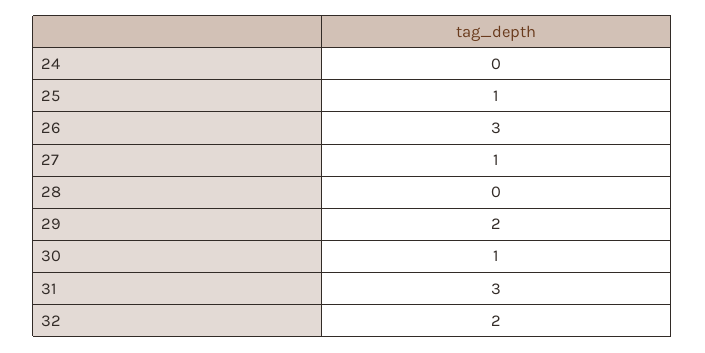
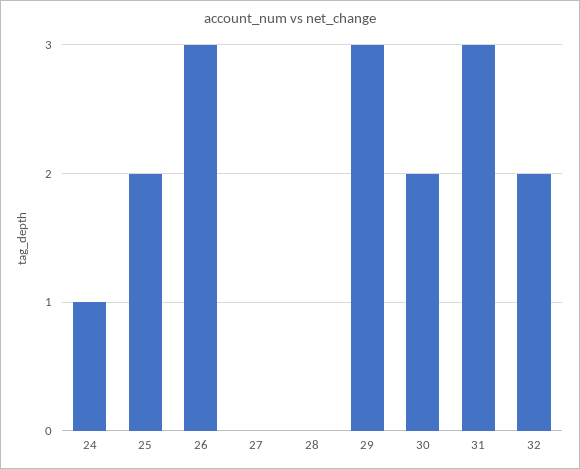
24: 0 -> 1
25: 1 -> 2
27: 1 -> 0
29: 2 -> 3
30: 1 -> 2

